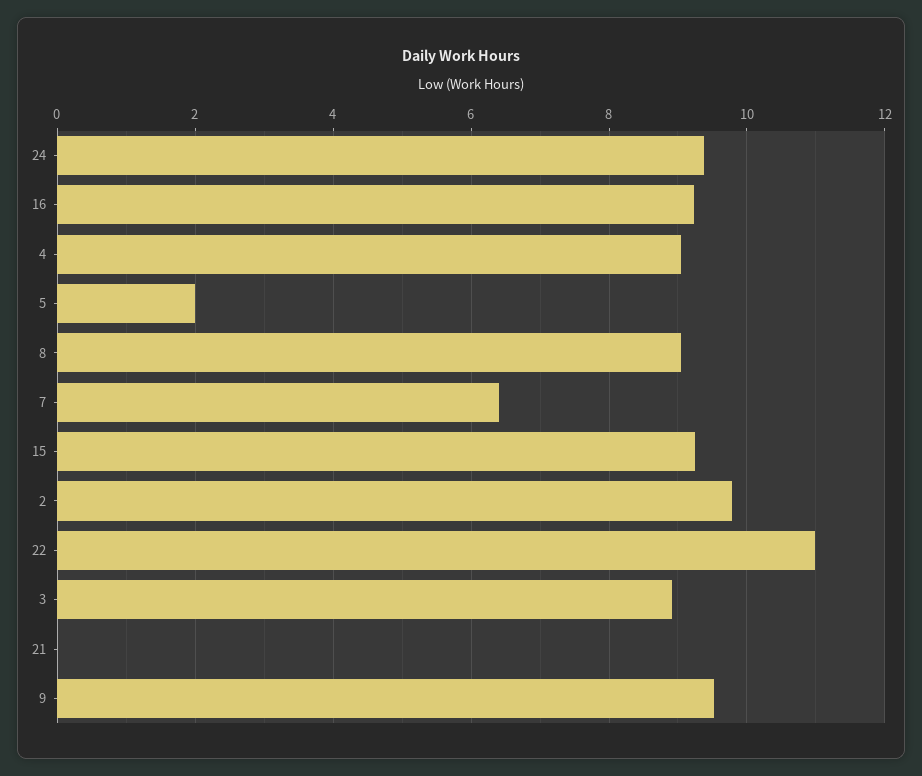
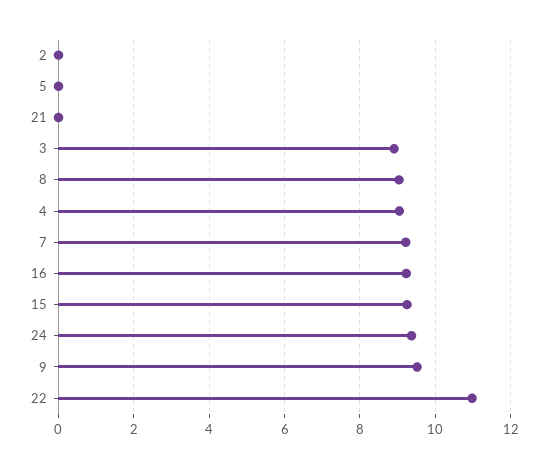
5: 2 -> 0
7: 6.4 -> 9.2
2: 9.8 -> 0

